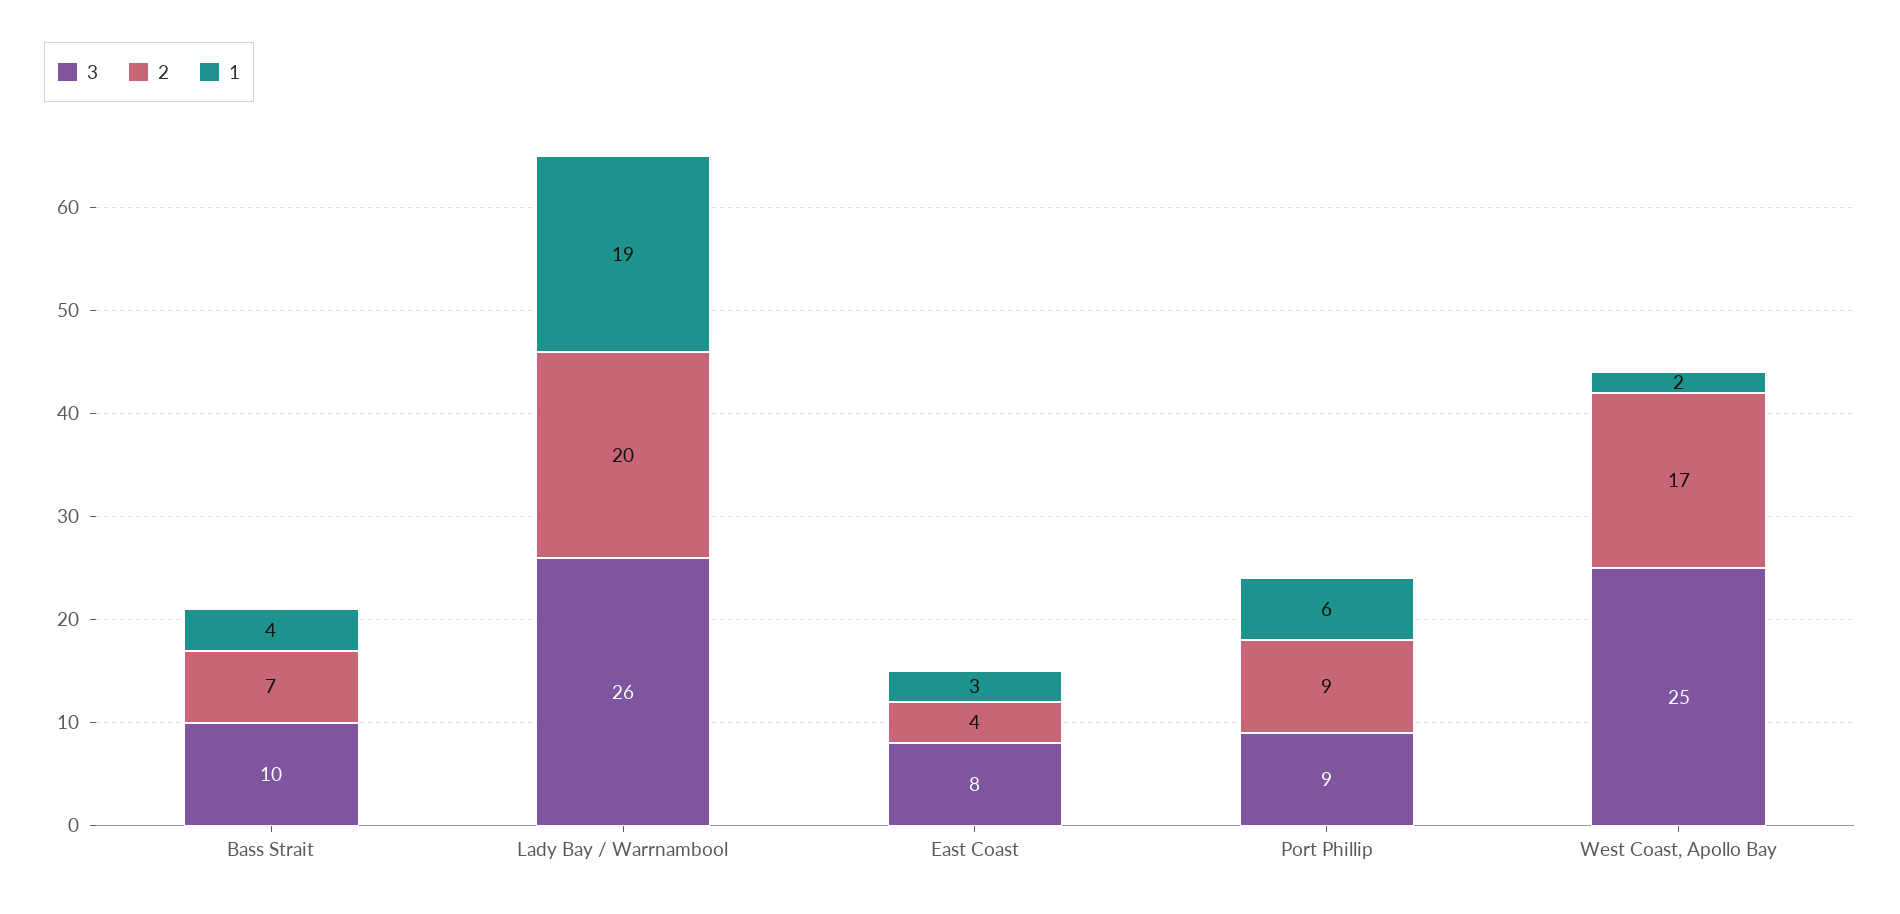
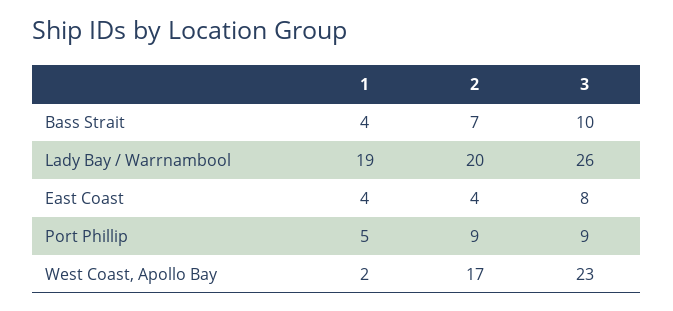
1, East Coast: 3 -> 4
1, Port Phillip: 6 -> 5
3, West Coast, Apollo Bay: 25 -> 23

